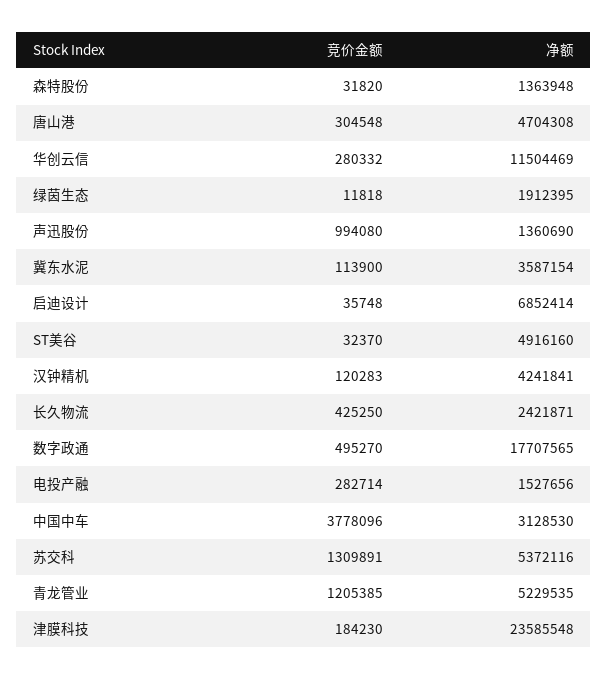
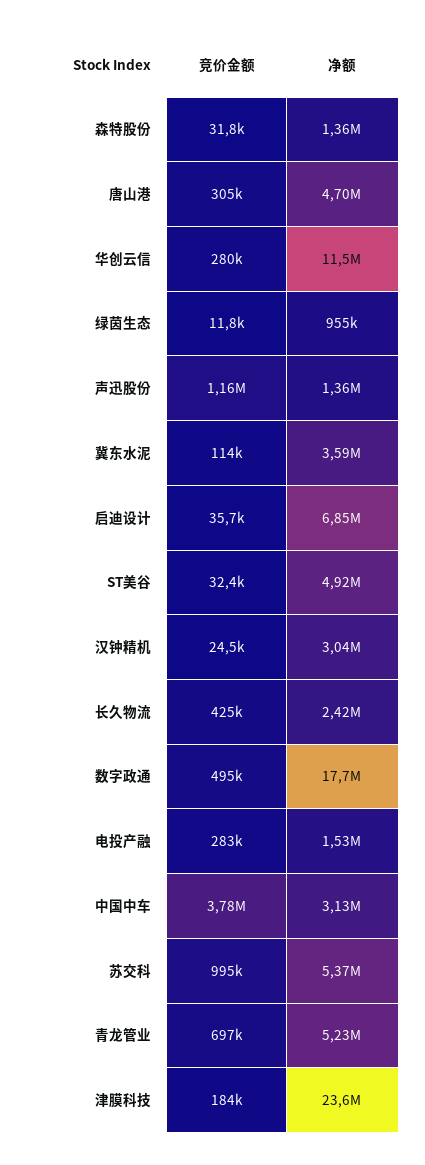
净额, 绿茵生态: 1912395 -> 955000
竞价金额, 声迅股份: 994080 -> 1160000
竞价金额, 汉钟精机: 120283 -> 24500
净额, 汉钟精机: 4241841 -> 3040000
竞价金额, 苏交科: 1309891 -> 995000
竞价金额, 青龙管业: 1205385 -> 697000

